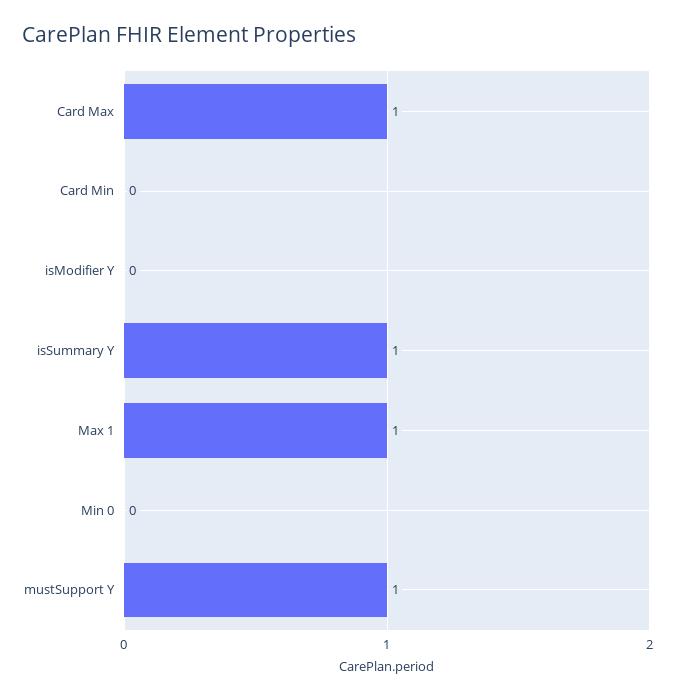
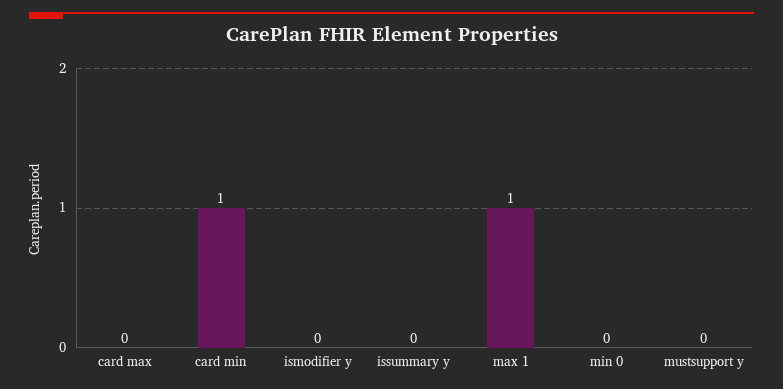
Card Max: 1 -> 0
Card Min: 0 -> 1
isSummary Y: 1 -> 0
mustSupport Y: 1 -> 0

